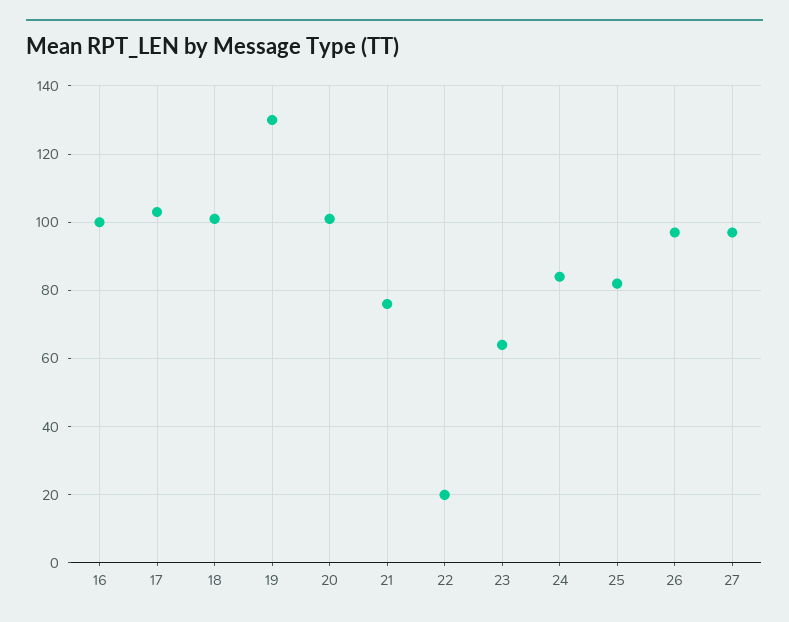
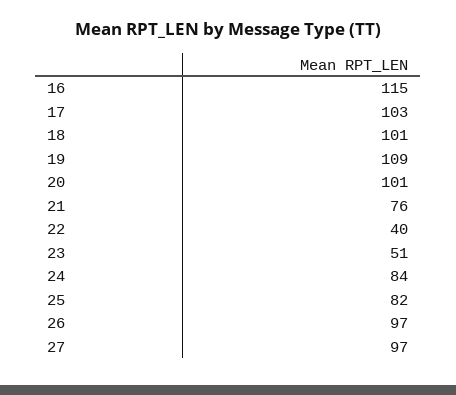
16: 100 -> 115
19: 130 -> 109
22: 20 -> 40
23: 65 -> 51

